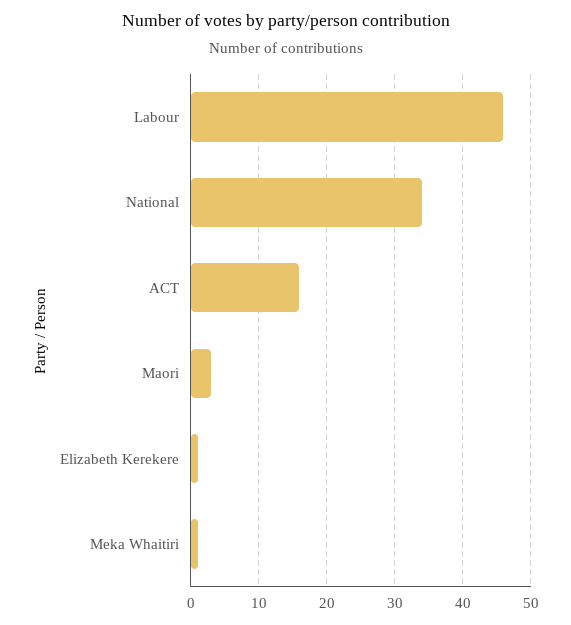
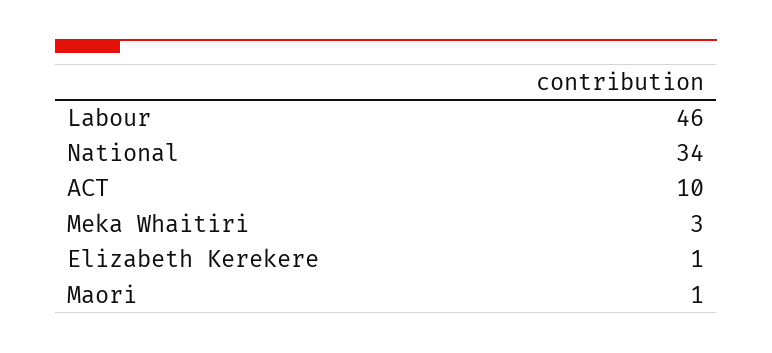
ACT: 16 -> 10
Maori: 3 -> 1
Meka Whaitiri: 1 -> 3

